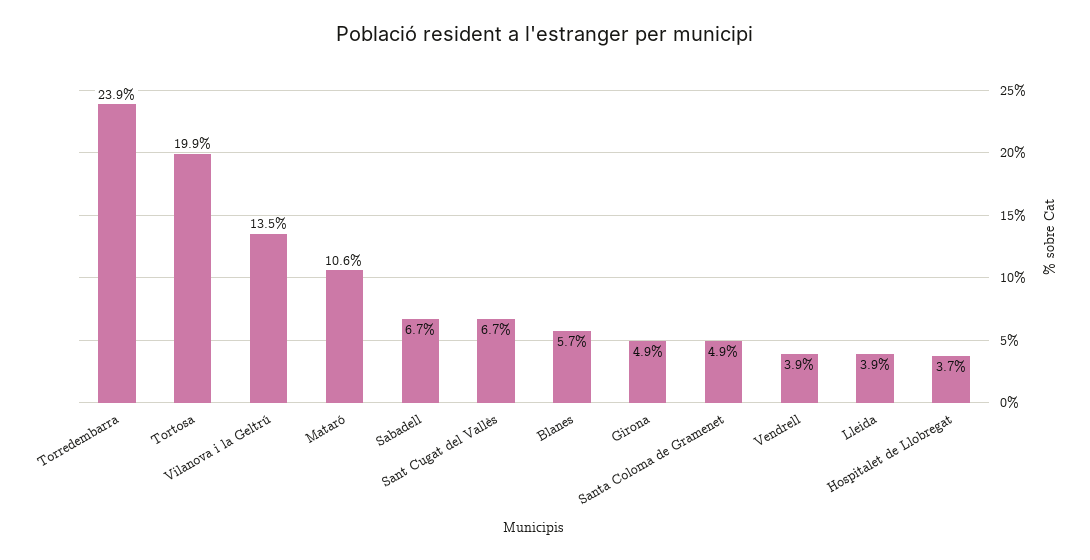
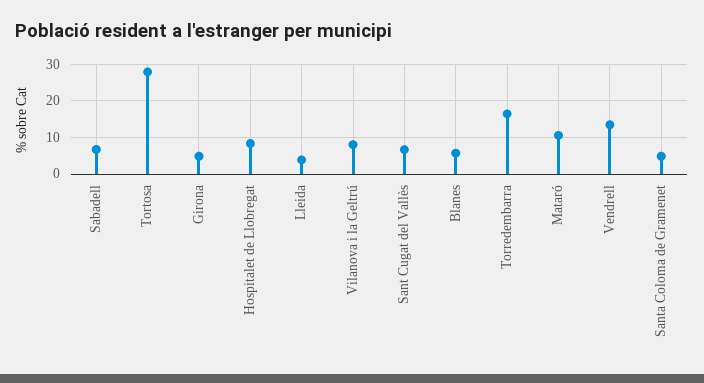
Torredembarra: 23.9 -> 16
Tortosa: 19.9 -> 28
Vilanova i la Geltrú: 13.5 -> 8
Vendrell: 3.9 -> 14
Hospitalet de Llobregat: 3.7 -> 8

